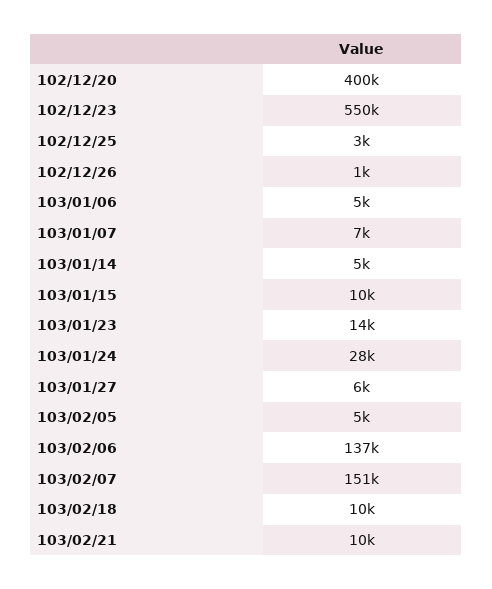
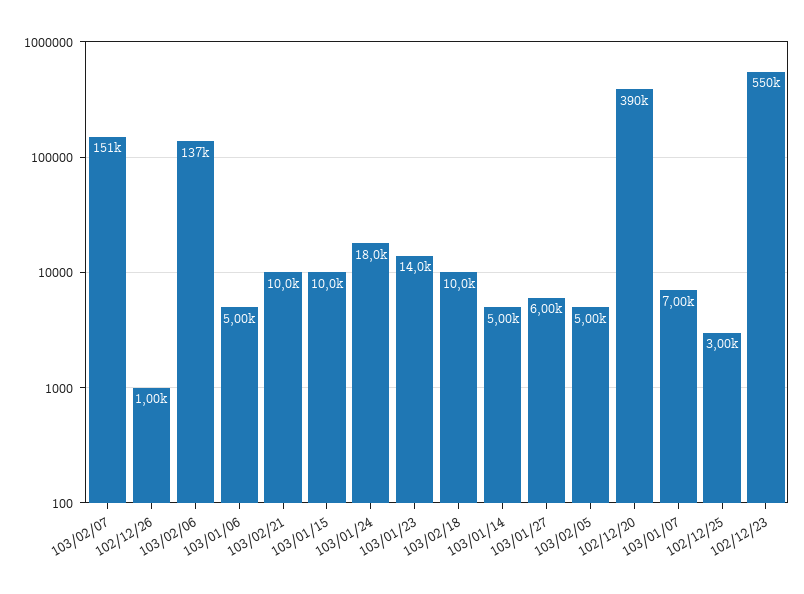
102/12/20: 400000 -> 390000
103/01/24: 28000 -> 18000

